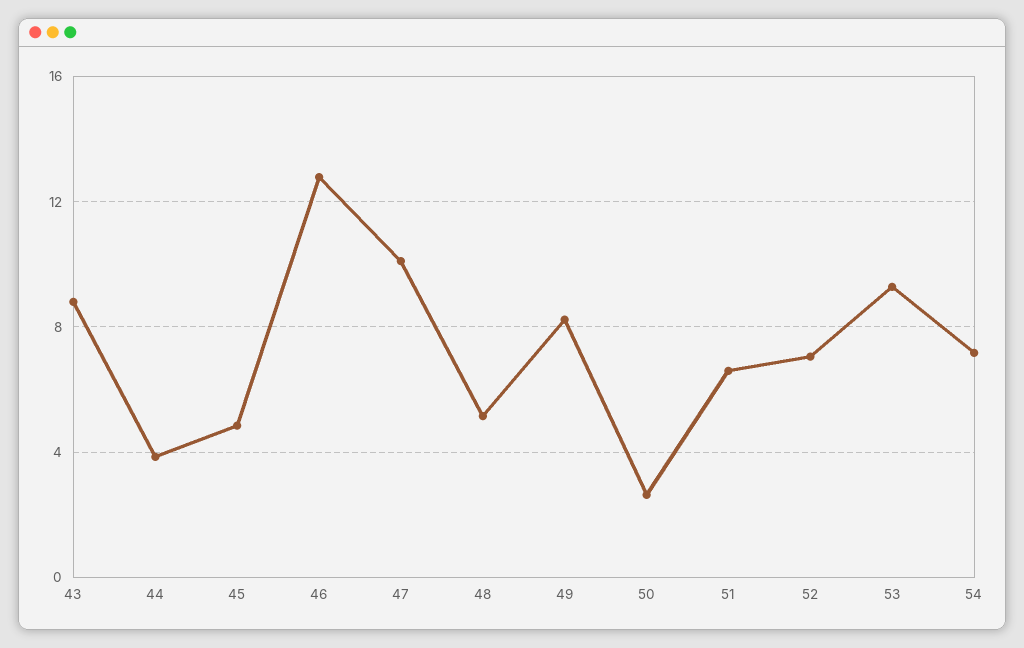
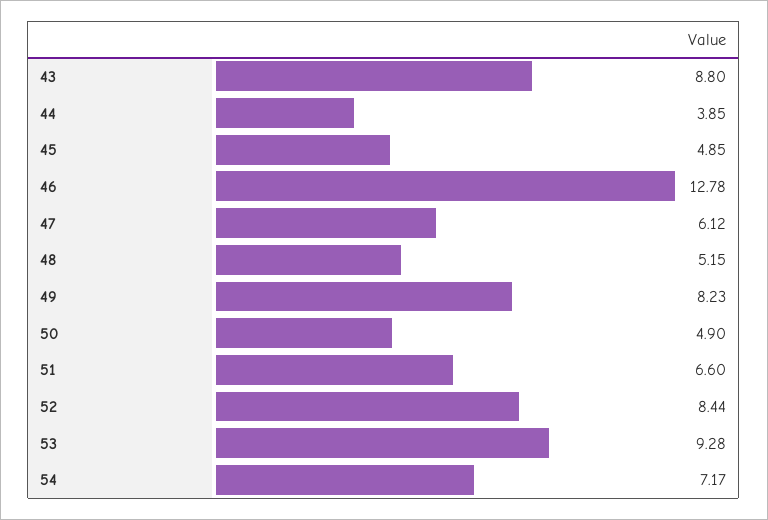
47: 10 -> 6.12
50: 2.5 -> 4.9
52: 7 -> 8.44

